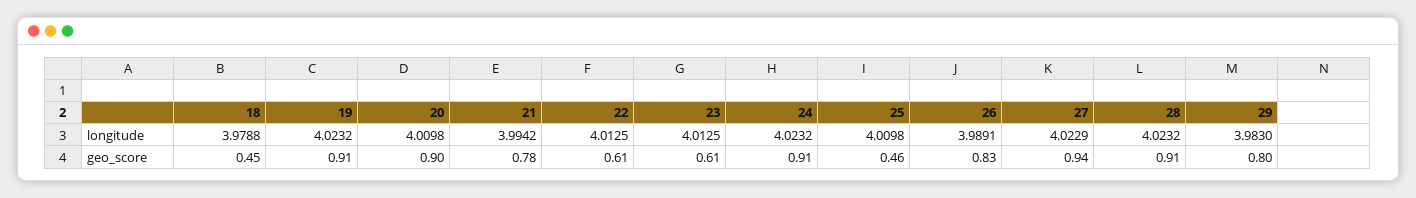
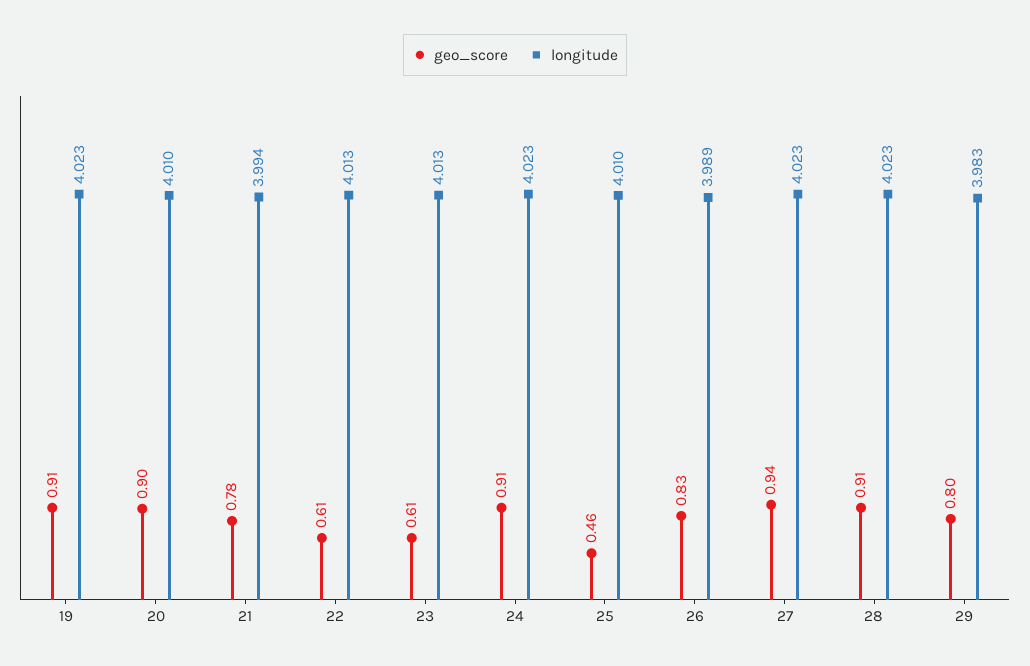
longitude, 18: 3.9788 -> none
geo_score, 18: 0.45 -> none

